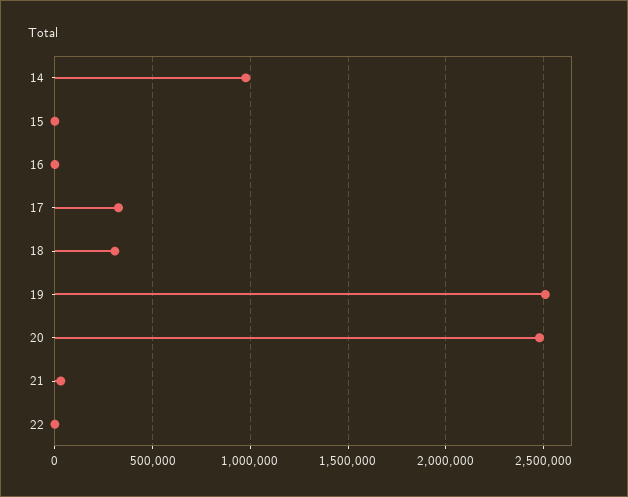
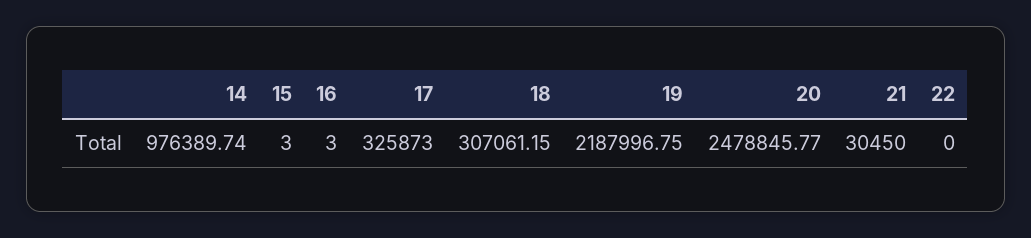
19: 2500000 -> 2187996.75

